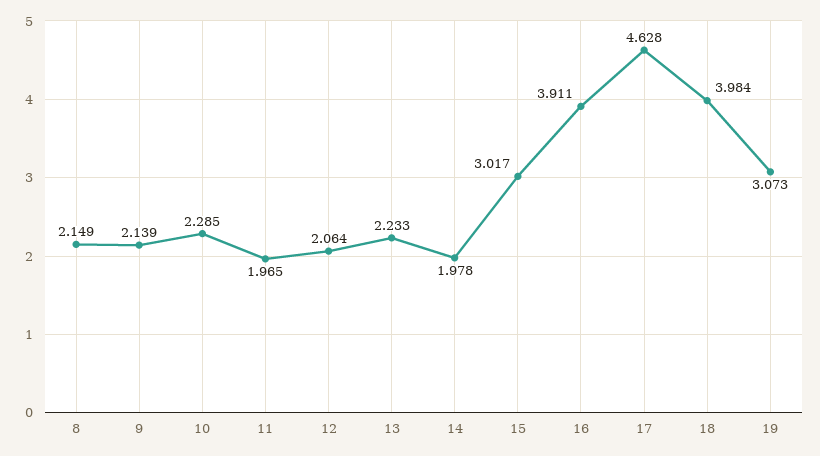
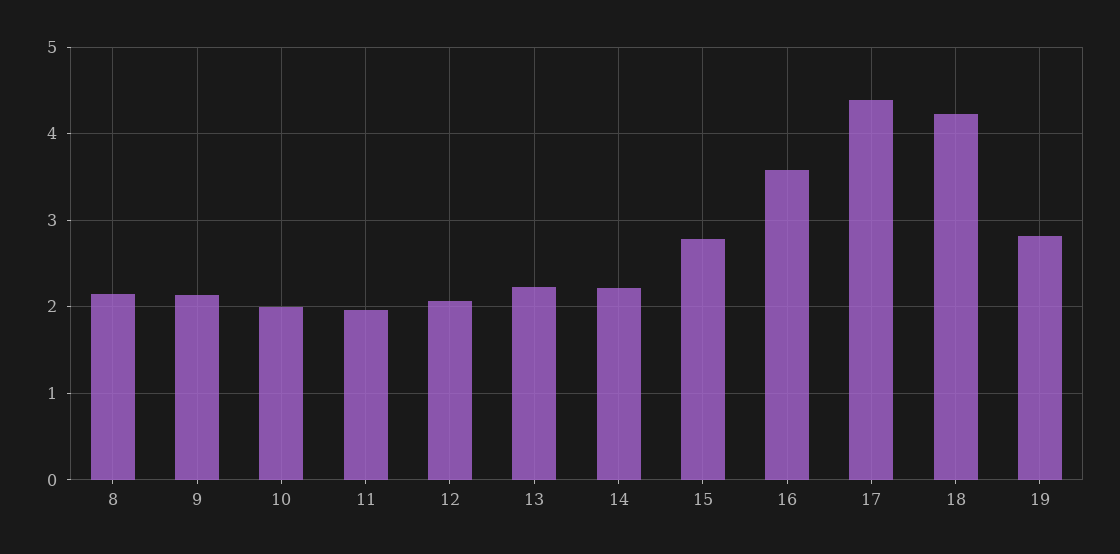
10: 2.285 -> 2
14: 1.978 -> 2.2
15: 3.017 -> 2.8
16: 3.911 -> 3.6
17: 4.628 -> 4.4
18: 3.984 -> 4.2
19: 3.073 -> 2.8

